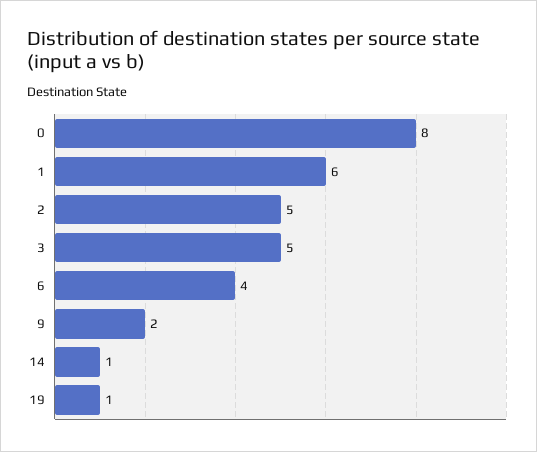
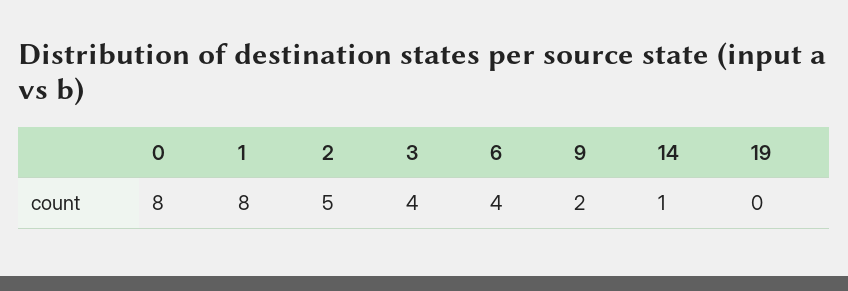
1: 6 -> 8
3: 5 -> 4
19: 1 -> 0

